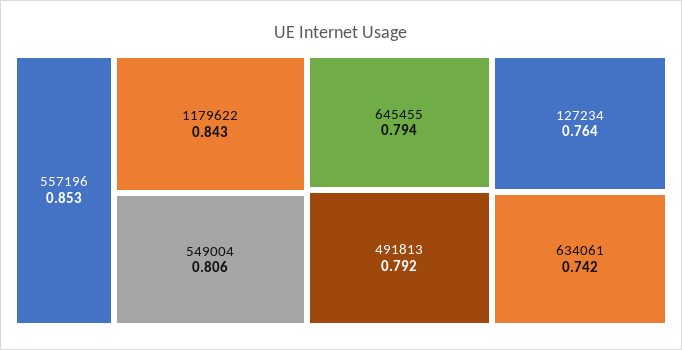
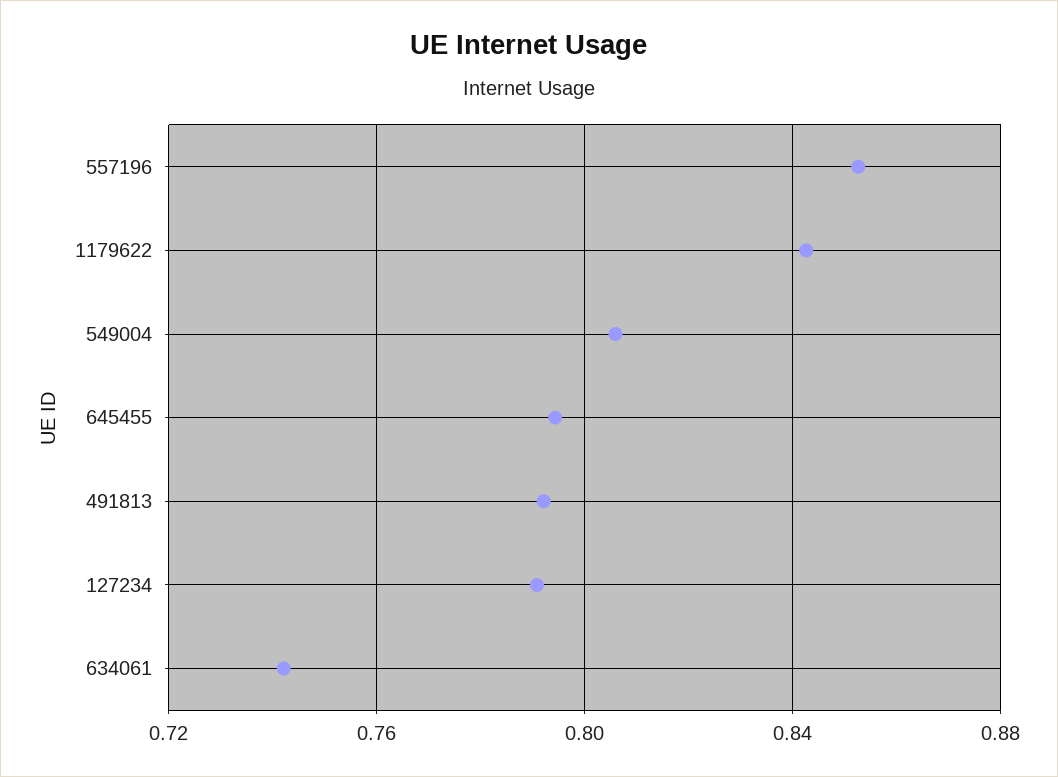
127234: 0.764 -> 0.79

